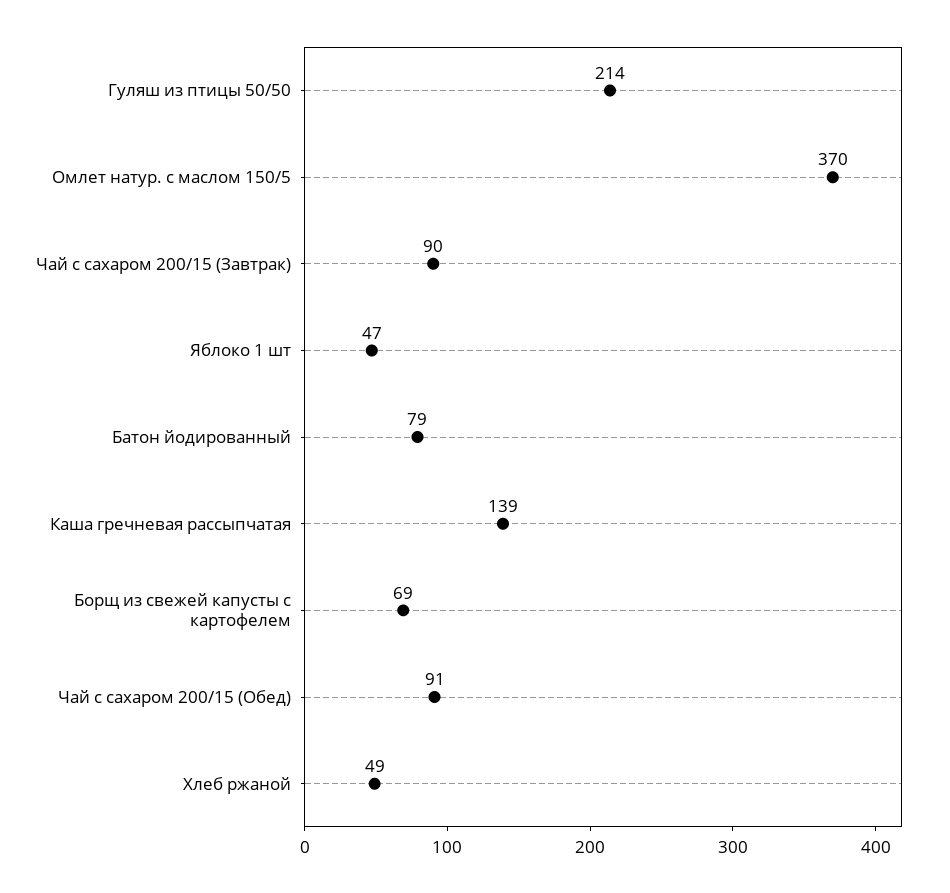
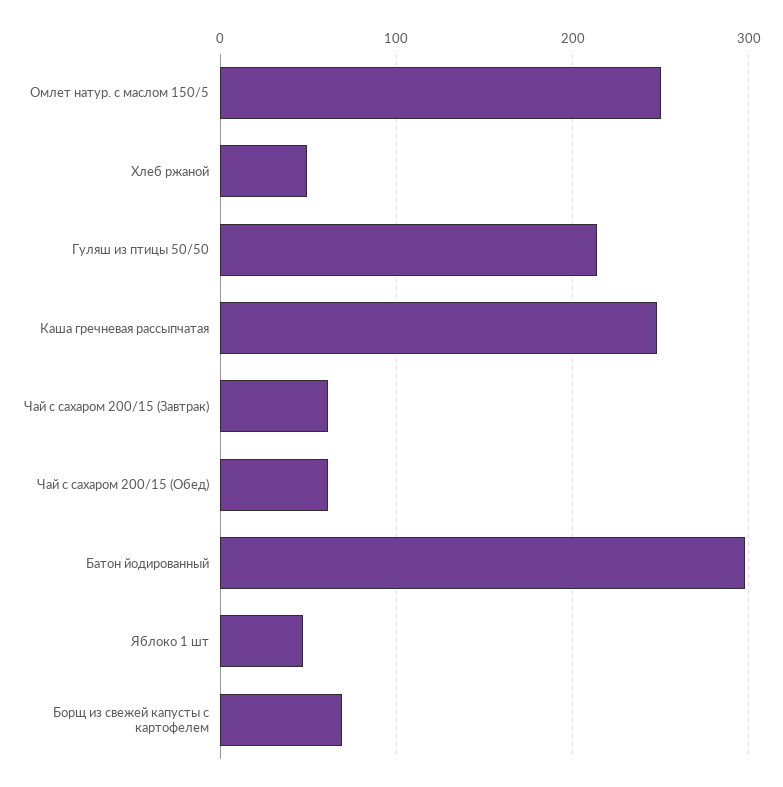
Омлет натур. с маслом 150/5: 370 -> 250
Чай с сахаром 200/15 (Завтрак): 90 -> 60
Батон йодированный: 79 -> 300
Каша гречневая рассыпчатая: 139 -> 250
Чай с сахаром 200/15 (Обед): 91 -> 60

